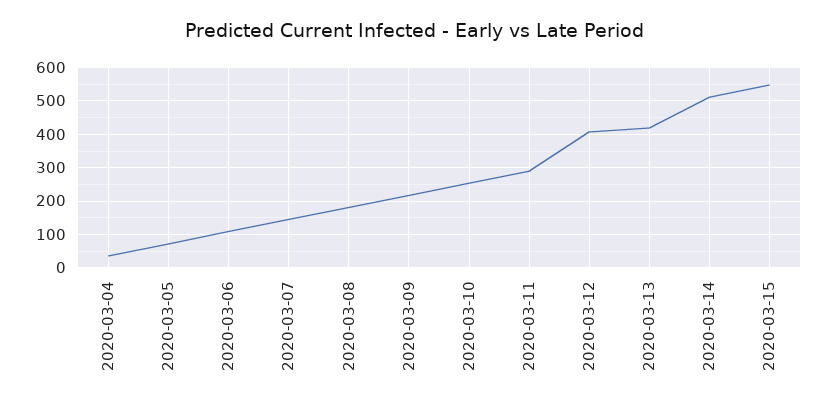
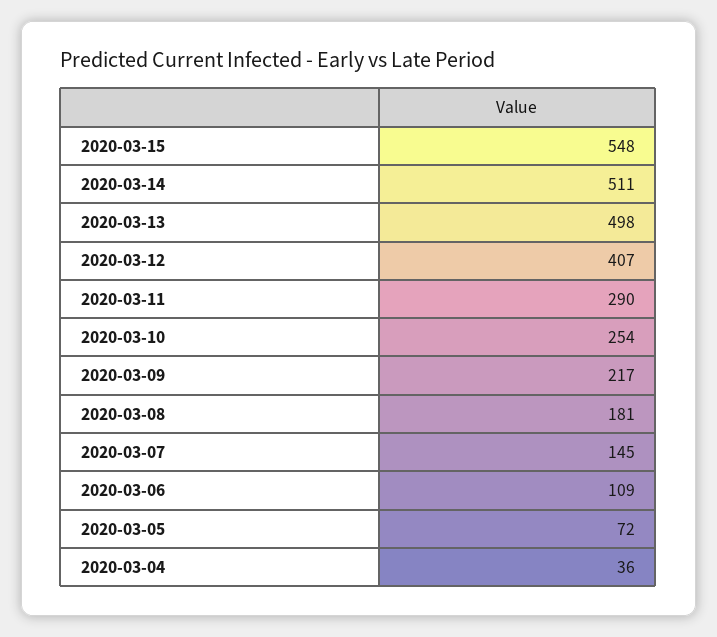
2020-03-13: 420 -> 498

